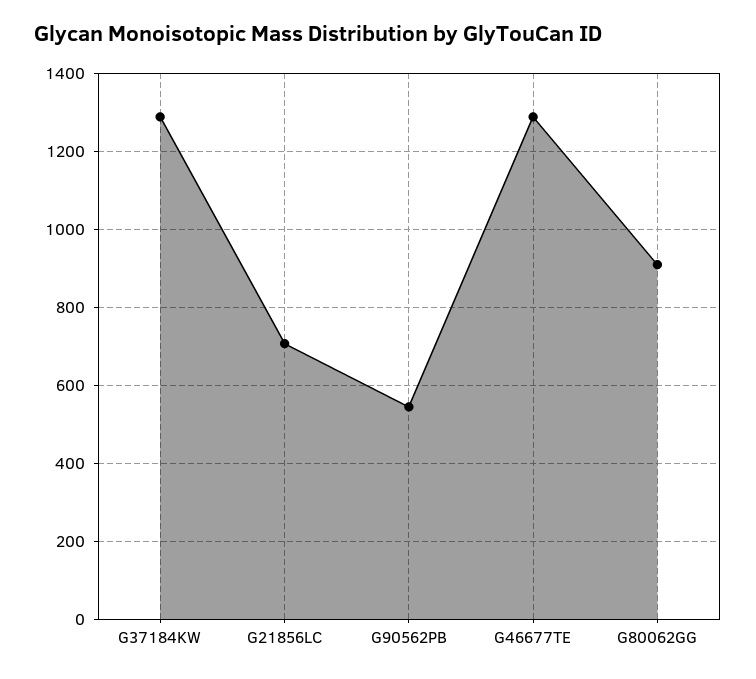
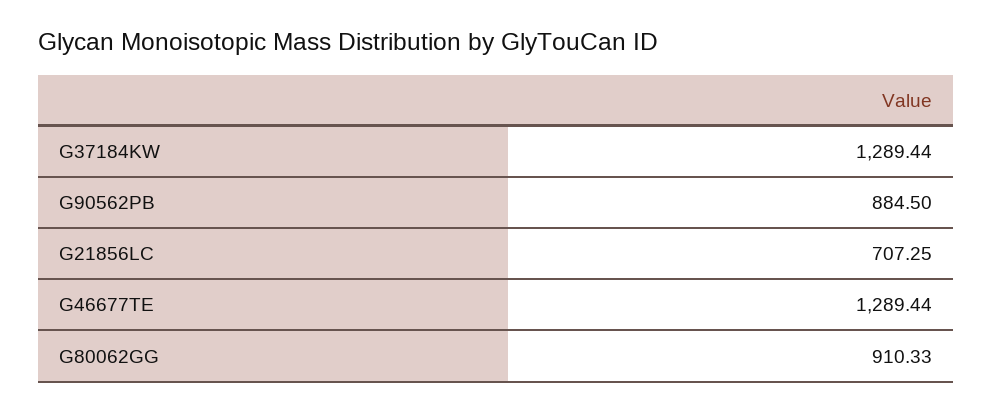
G90562PB: 540 -> 884.5

